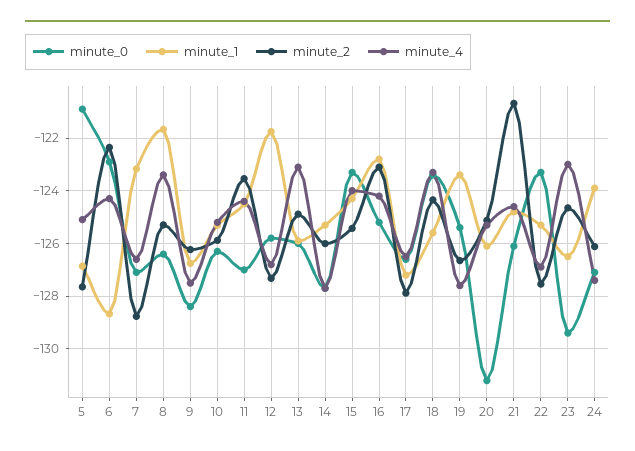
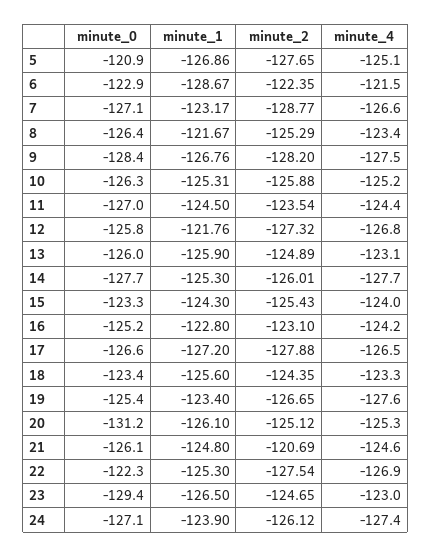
minute_4, 6: -124.25 -> -121.5
minute_2, 9: -126.25 -> -128.2
minute_0, 22: -123.25 -> -122.3

